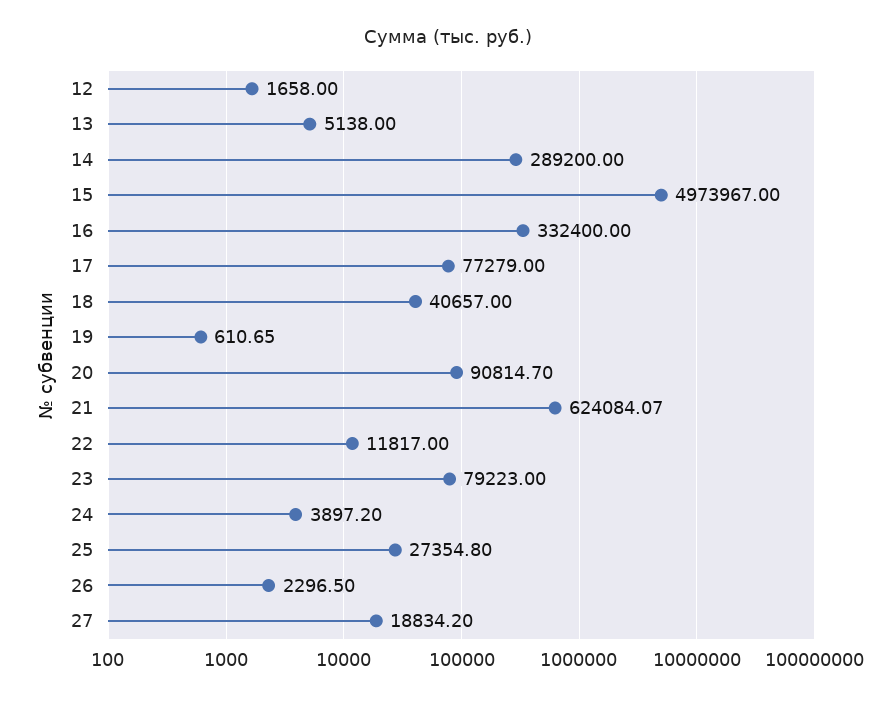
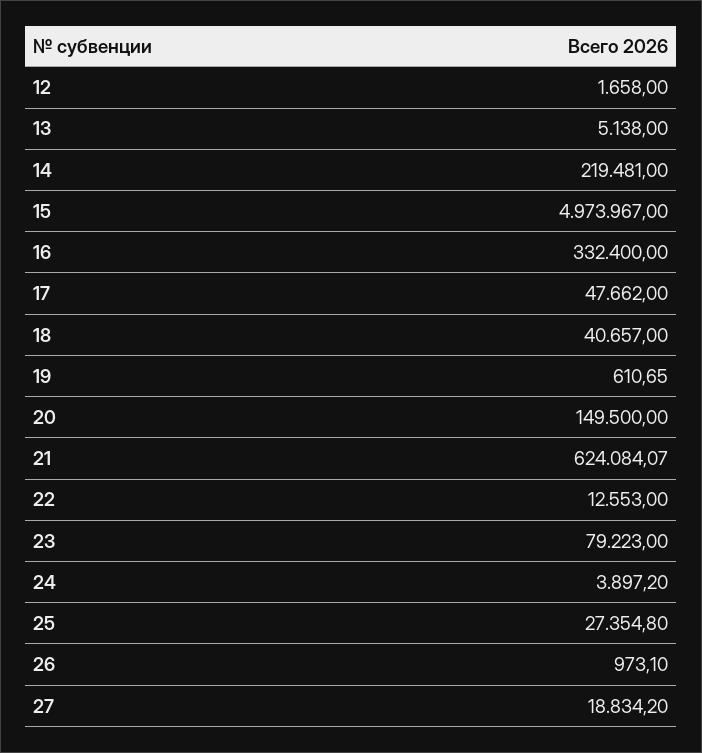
14: 289200 -> 219481
17: 77279 -> 47662
20: 90814.7 -> 149500
22: 11817 -> 12553
26: 2296.5 -> 973.1

